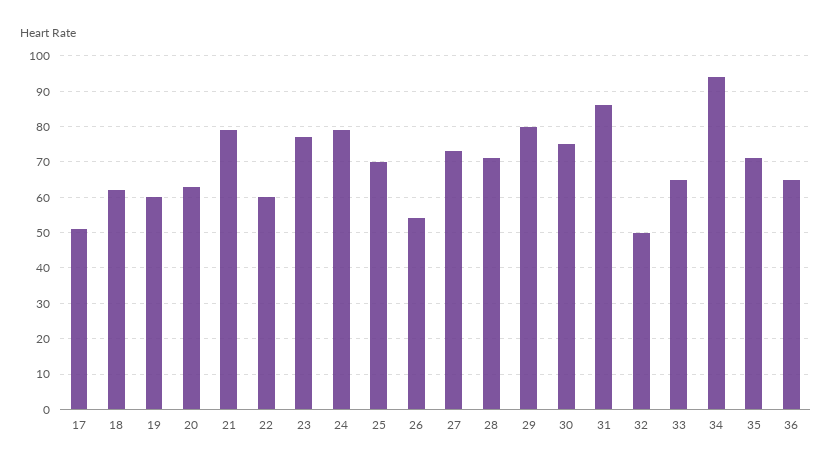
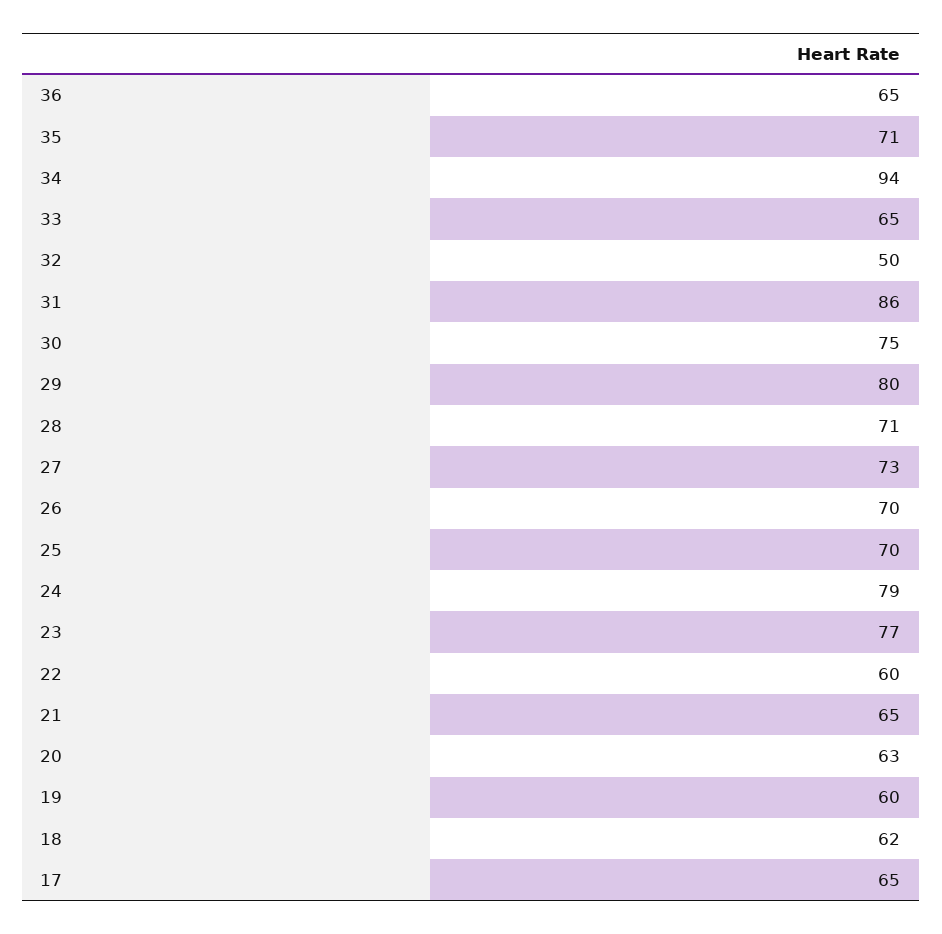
17: 50 -> 65
21: 80 -> 65
26: 55 -> 70

